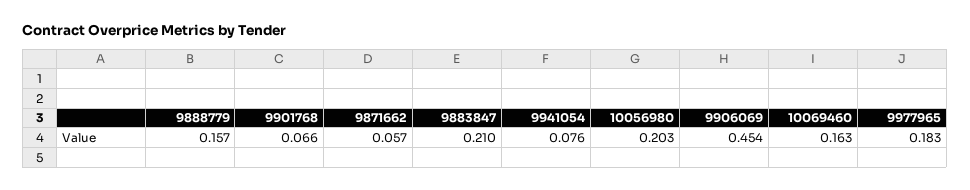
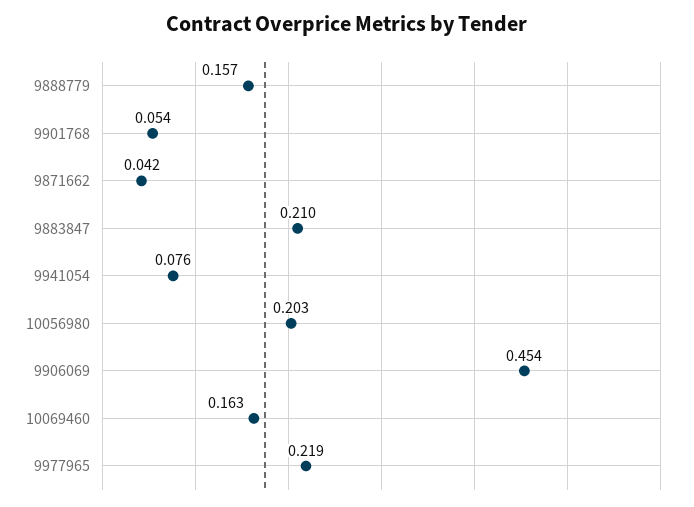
9901768: 0.066 -> 0.054
9871662: 0.057 -> 0.042
9977965: 0.183 -> 0.219

